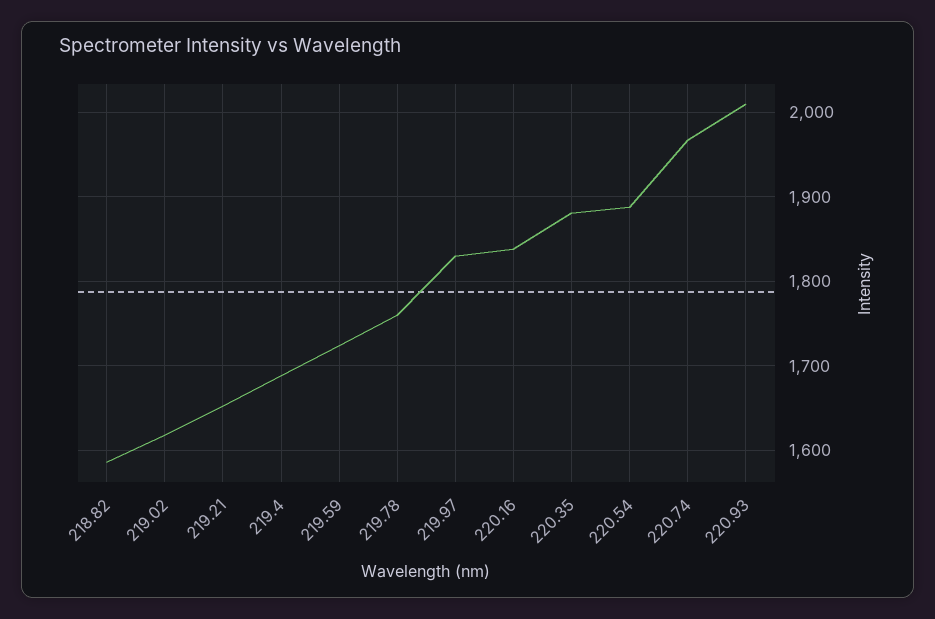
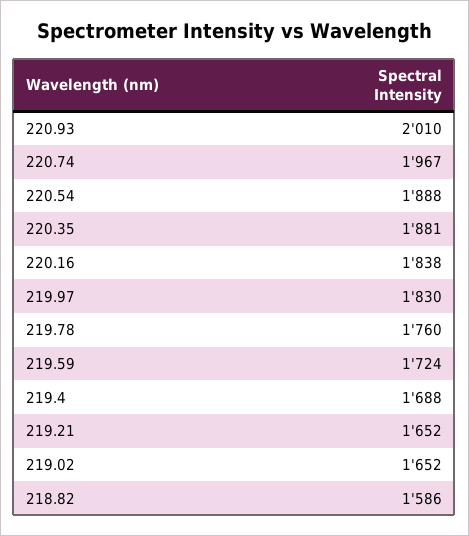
219.02: 1620 -> 1652

